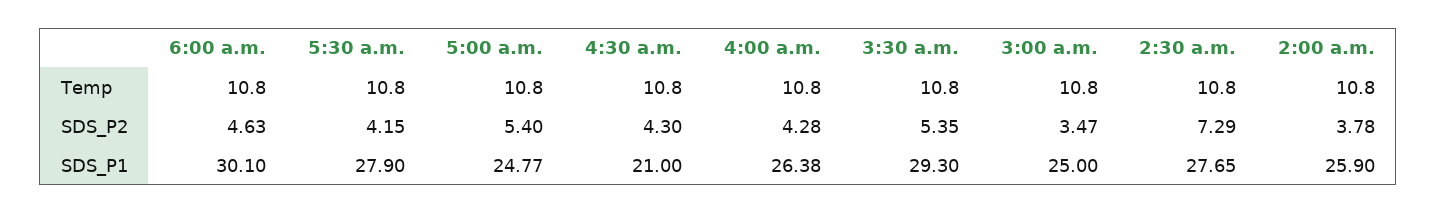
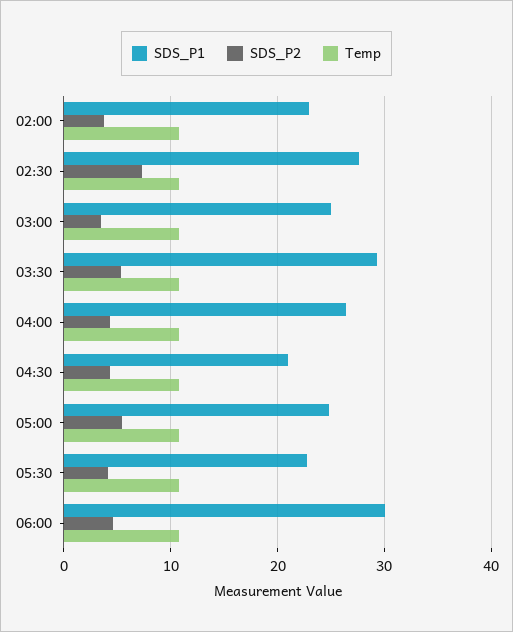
SDS_P1, 5:30 a.m.: 27.9 -> 23
SDS_P1, 2:00 a.m.: 25.9 -> 23

